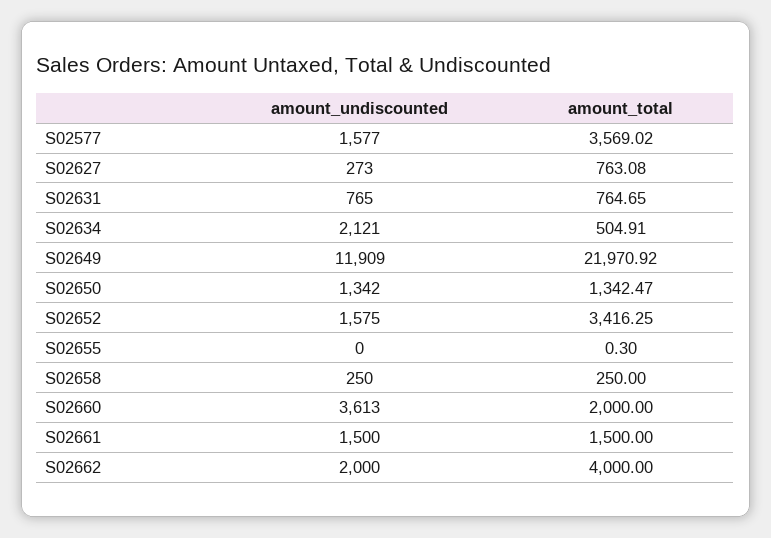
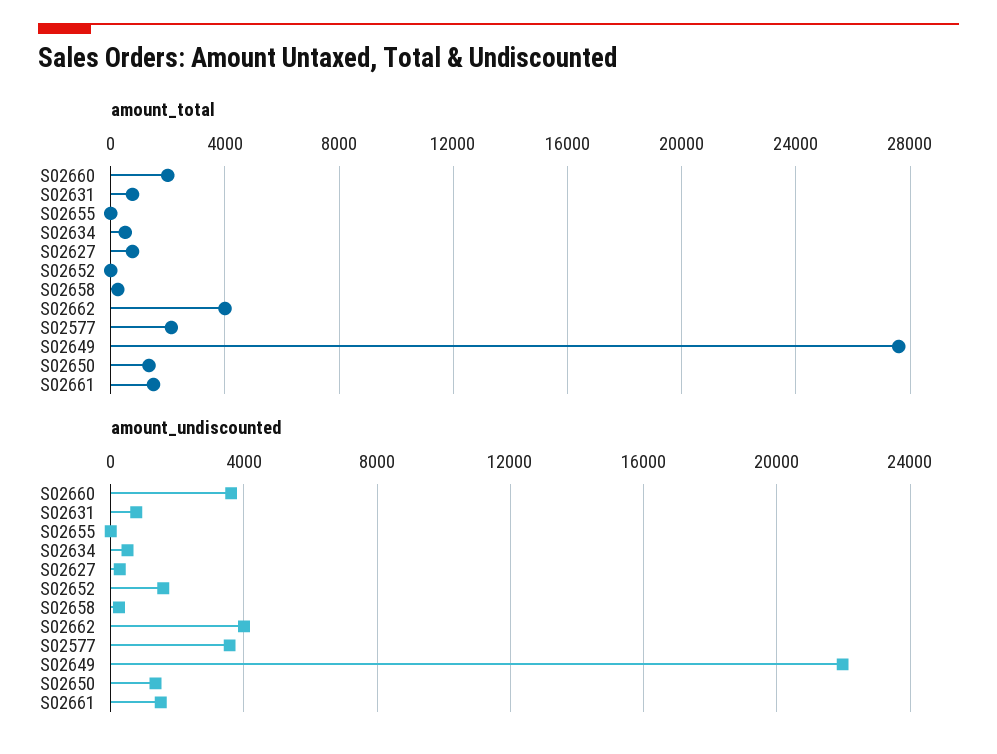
amount_undiscounted, S02577: 1577 -> 3500
amount_total, S02577: 3569.02 -> 2000
amount_undiscounted, S02634: 2121 -> 500
amount_undiscounted, S02649: 11909 -> 22000
amount_total, S02649: 21970.92 -> 27500
amount_total, S02652: 3416.25 -> 0
amount_undiscounted, S02662: 2000 -> 4000

